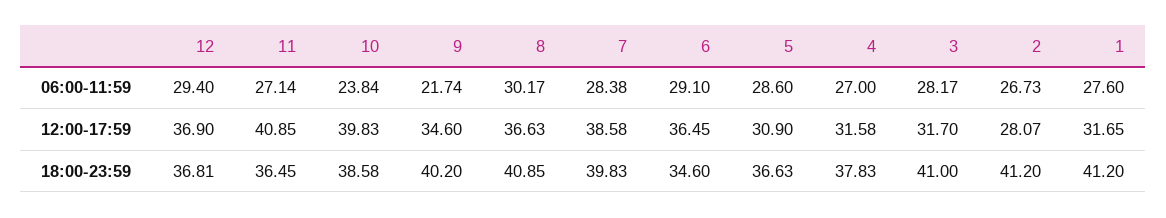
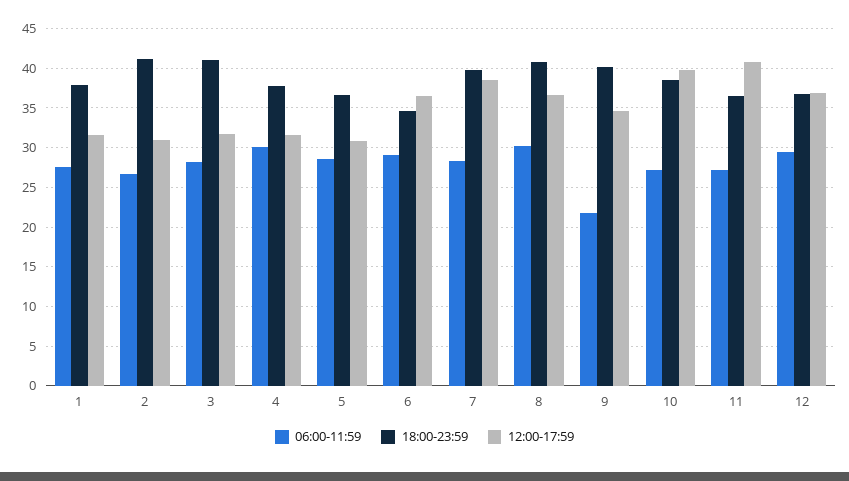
06:00-11:59, 10: 23.84 -> 27
06:00-11:59, 4: 27 -> 30
12:00-17:59, 2: 28.07 -> 31
18:00-23:59, 1: 41.2 -> 38

